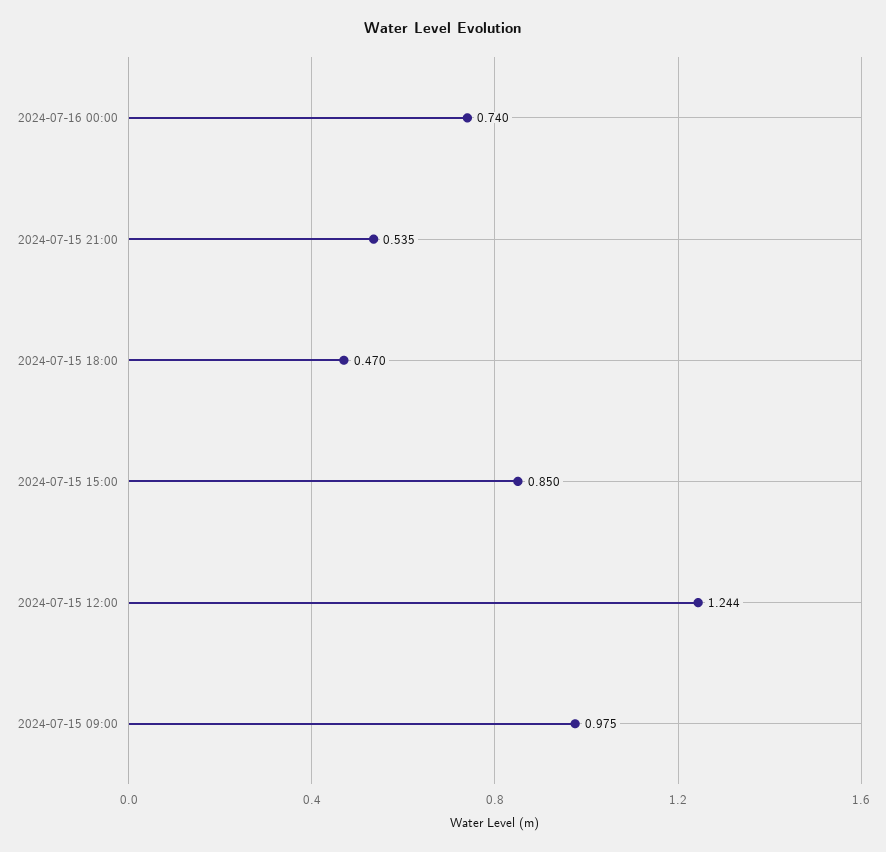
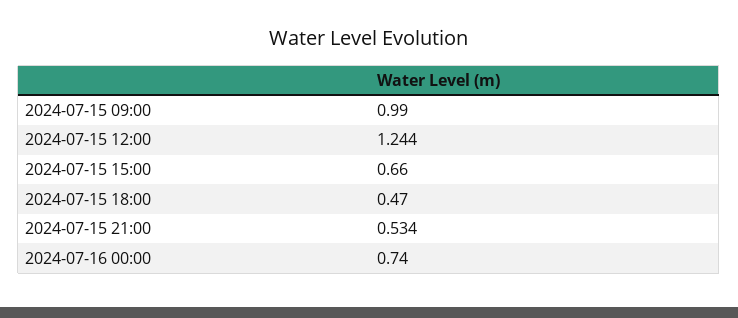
2024-07-15 21:00: 0.535 -> 0.534
2024-07-15 15:00: 0.85 -> 0.66
2024-07-15 09:00: 0.975 -> 0.99

